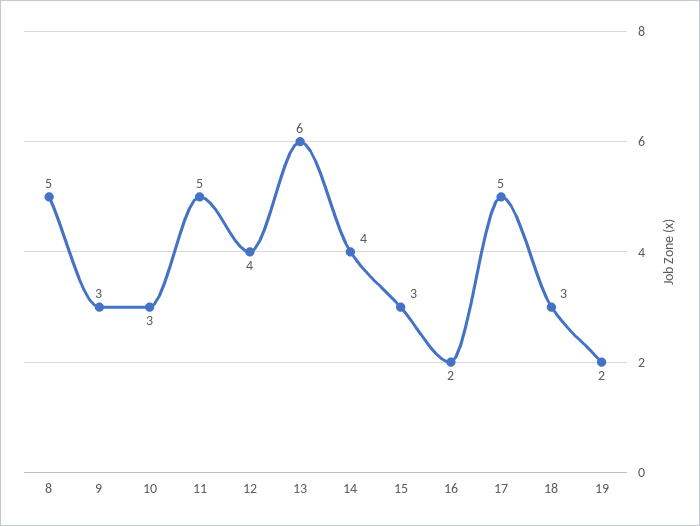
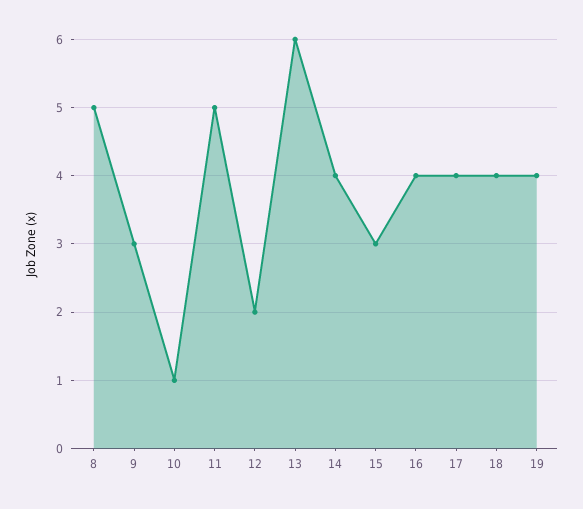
10: 3 -> 1
12: 4 -> 2
16: 2 -> 4
17: 5 -> 4
18: 3 -> 4
19: 2 -> 4

